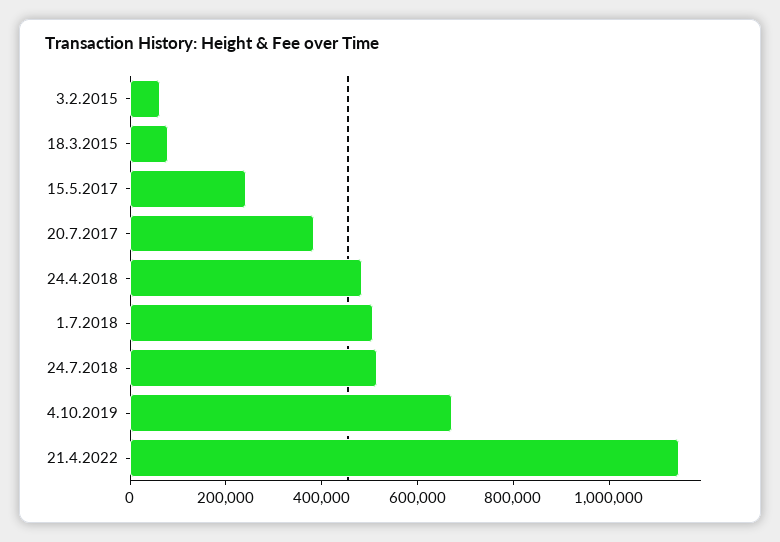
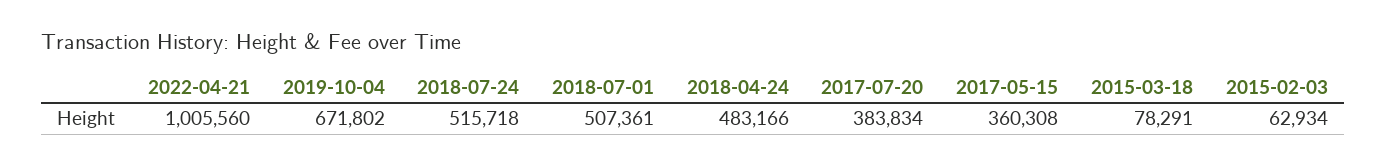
15.5.2017: 250000 -> 360308
21.4.2022: 1150000 -> 1005560

